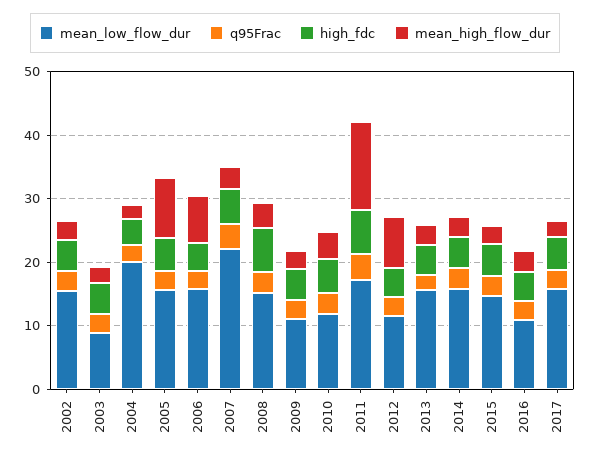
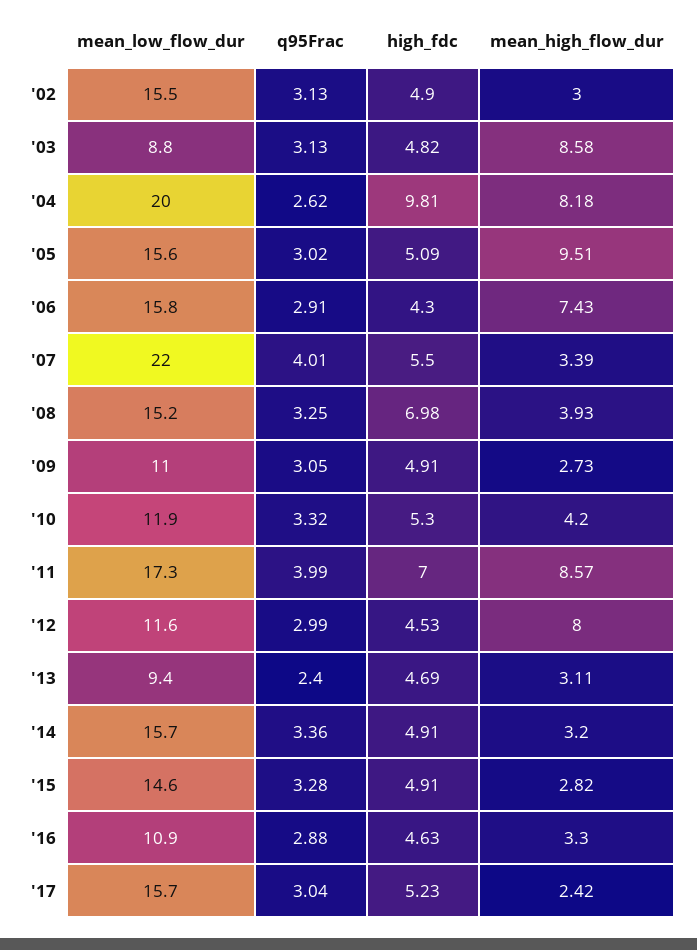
mean_high_flow_dur, 2003: 2 -> 8.58
high_fdc, 2004: 4 -> 9.81
mean_high_flow_dur, 2004: 2 -> 8.18
mean_high_flow_dur, 2011: 14 -> 8.57
mean_low_flow_dur, 2013: 16 -> 9.4

